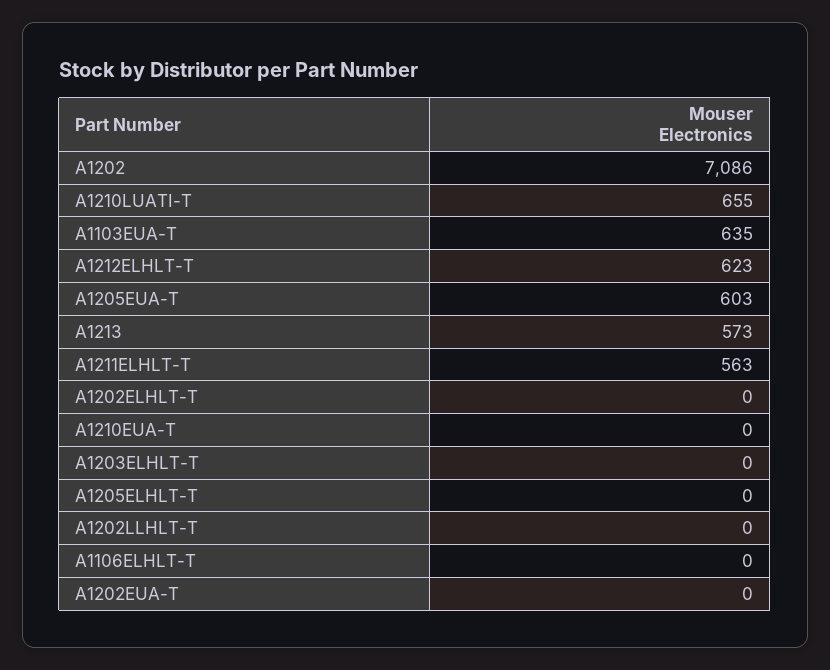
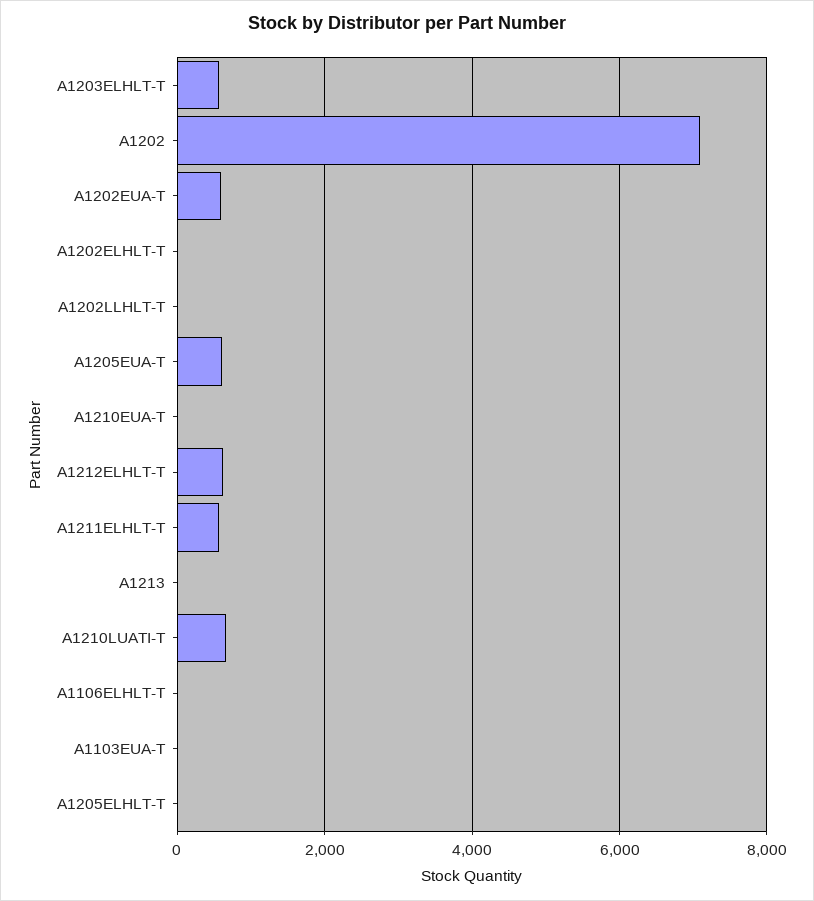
A1103EUA-T: 635 -> 0
A1213: 573 -> 0
A1203ELHLT-T: 0 -> 600
A1202EUA-T: 0 -> 600

